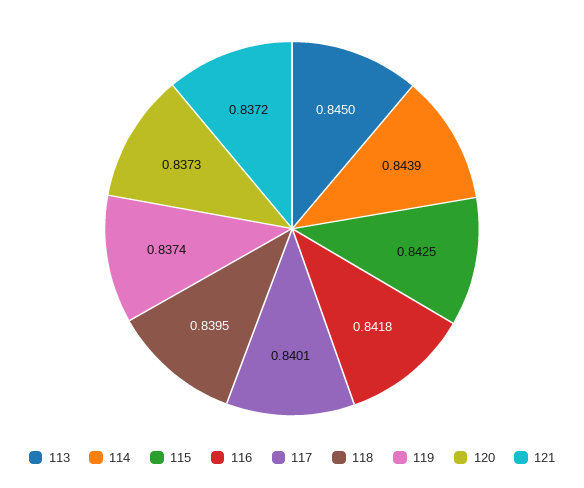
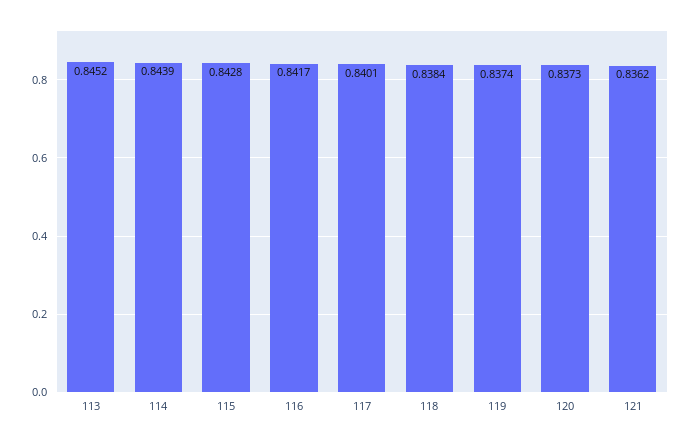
113: 0.845 -> 0.8452
115: 0.8425 -> 0.8428
116: 0.8418 -> 0.8417
118: 0.8395 -> 0.8384
121: 0.8372 -> 0.8362

